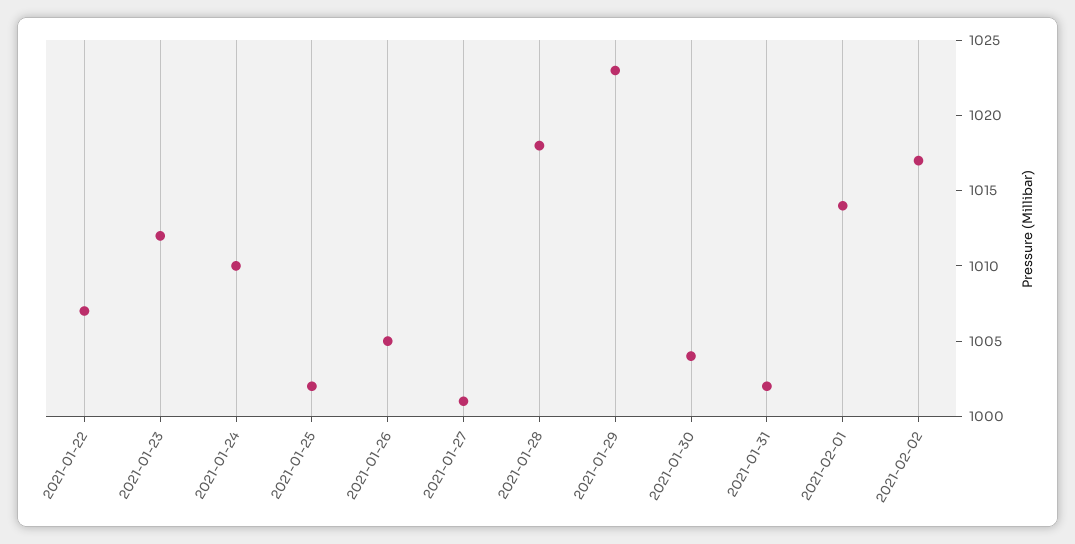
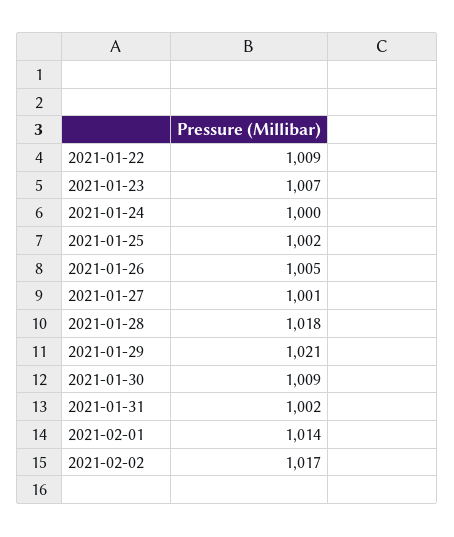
2021-01-22: 1007 -> 1009
2021-01-23: 1012 -> 1007
2021-01-24: 1010 -> 1000
2021-01-29: 1023 -> 1021
2021-01-30: 1004 -> 1009

